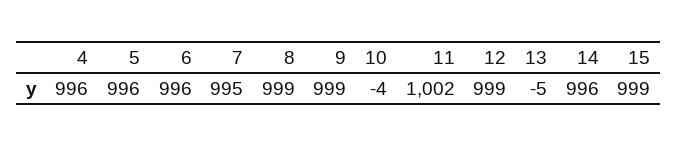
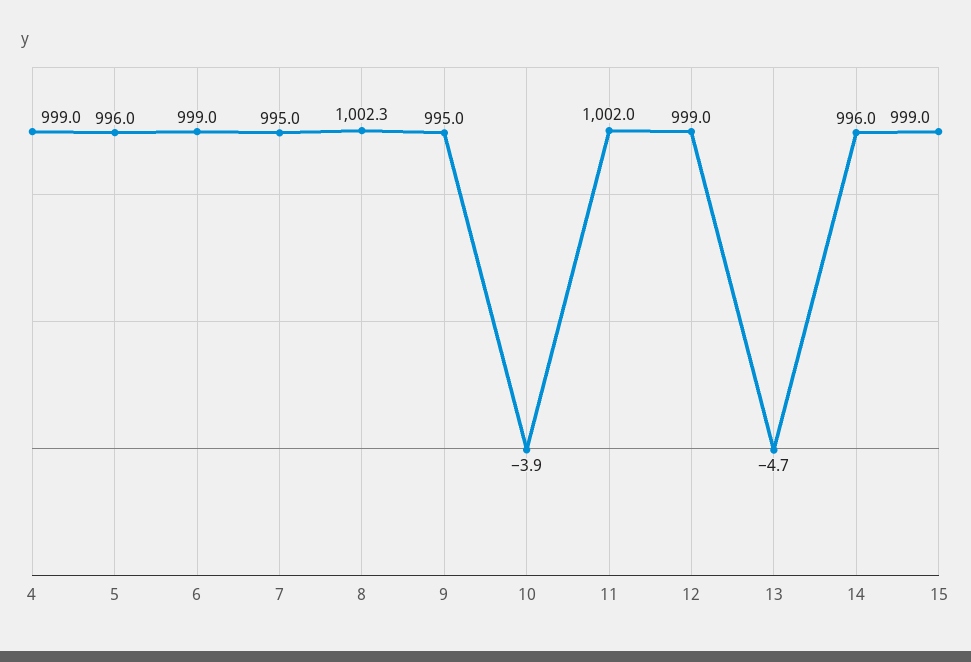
4: 996 -> 999
6: 996 -> 999
8: 999 -> 1002.3
9: 999 -> 995

